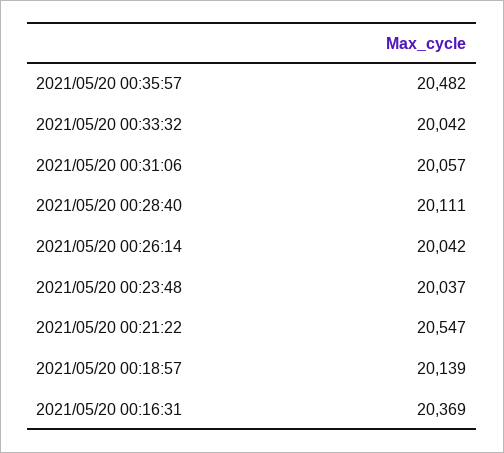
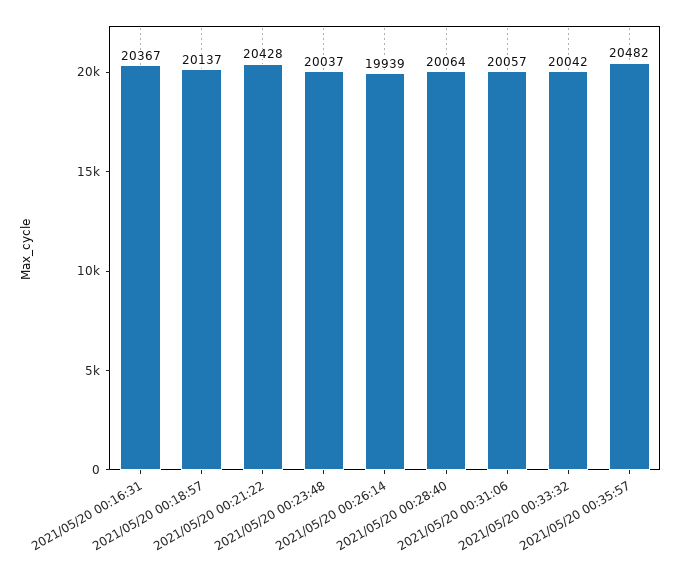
2021/05/20 00:28:40: 20111 -> 20064
2021/05/20 00:26:14: 20042 -> 19939
2021/05/20 00:21:22: 20547 -> 20428
2021/05/20 00:18:57: 20139 -> 20137
2021/05/20 00:16:31: 20369 -> 20367

